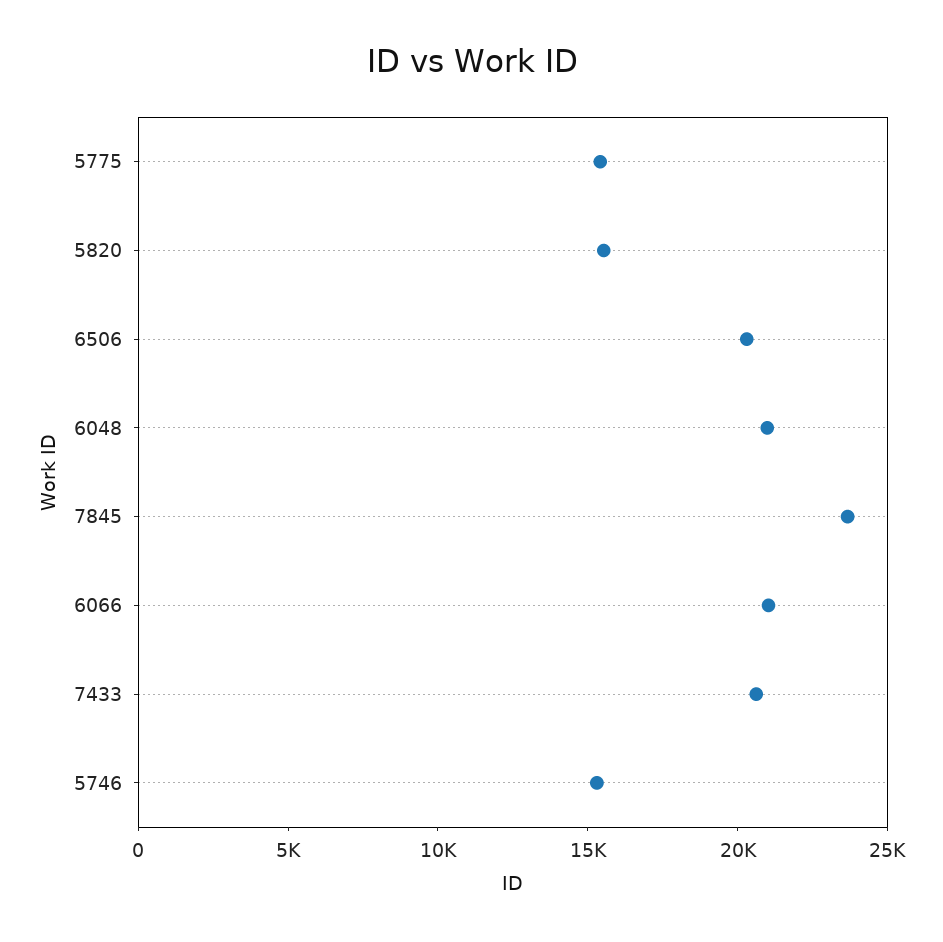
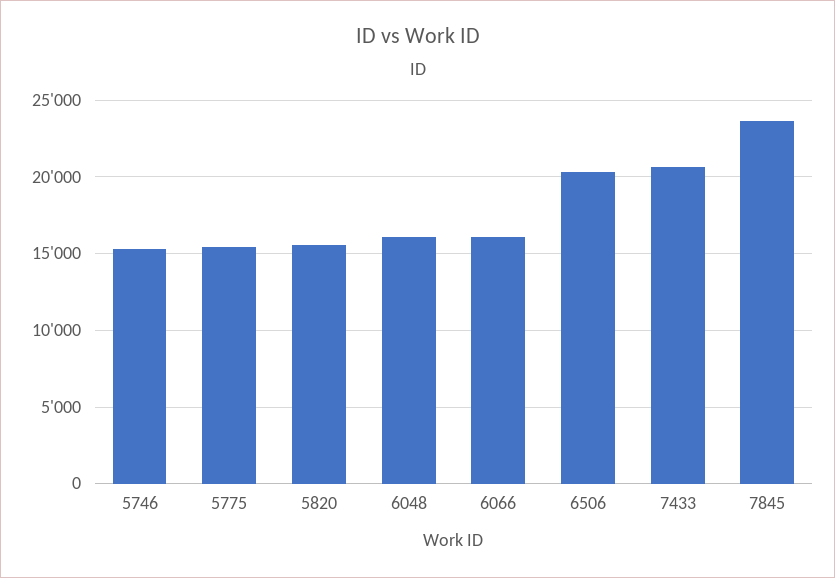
6048: 21000 -> 16000
6066: 21000 -> 16000

